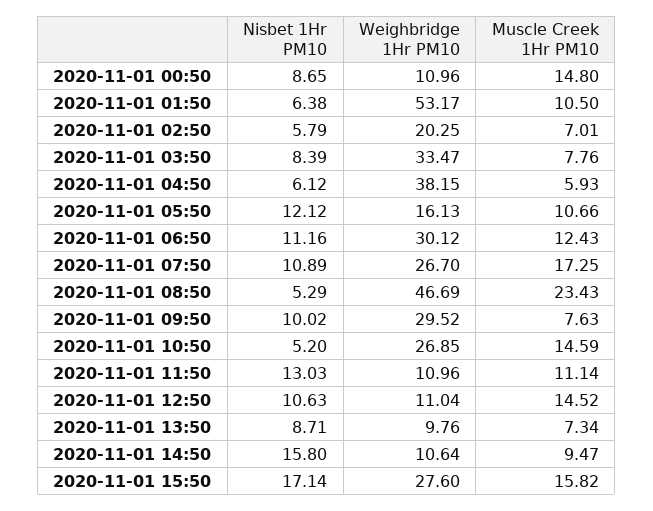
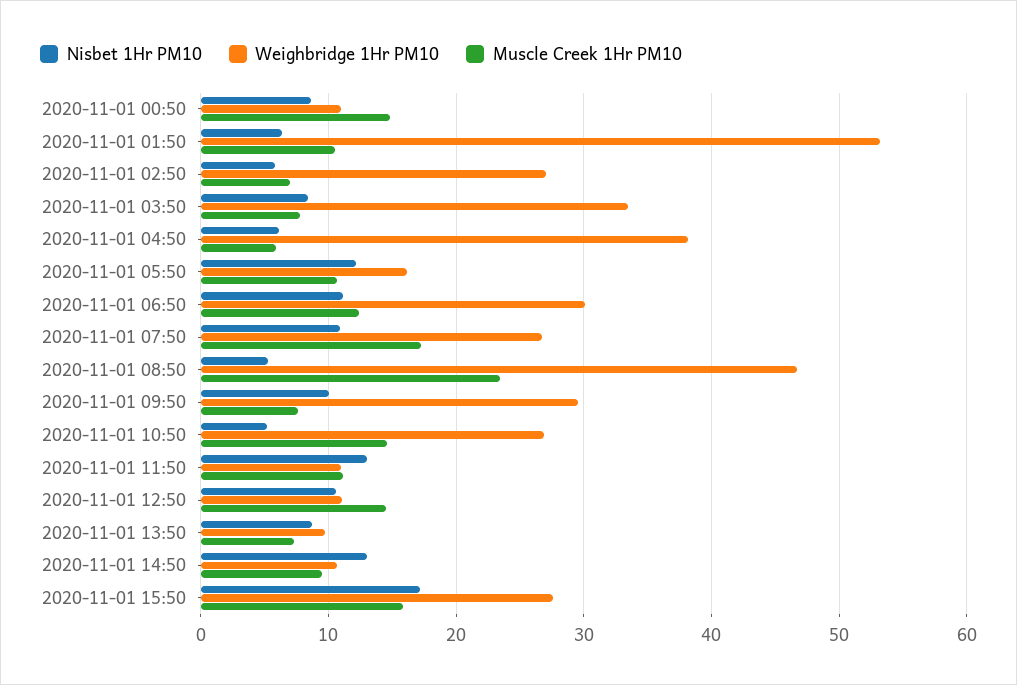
Weighbridge 1Hr PM10, 2020-11-01 02:50: 20.25 -> 27
Nisbet 1Hr PM10, 2020-11-01 14:50: 15.8 -> 13

